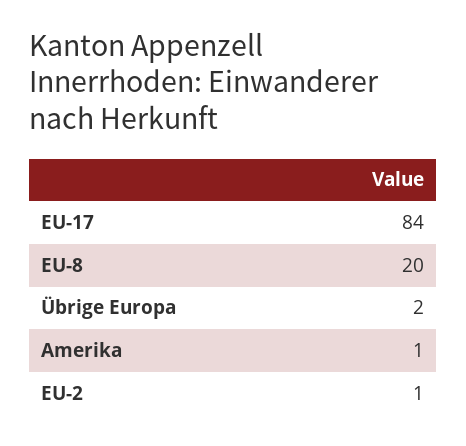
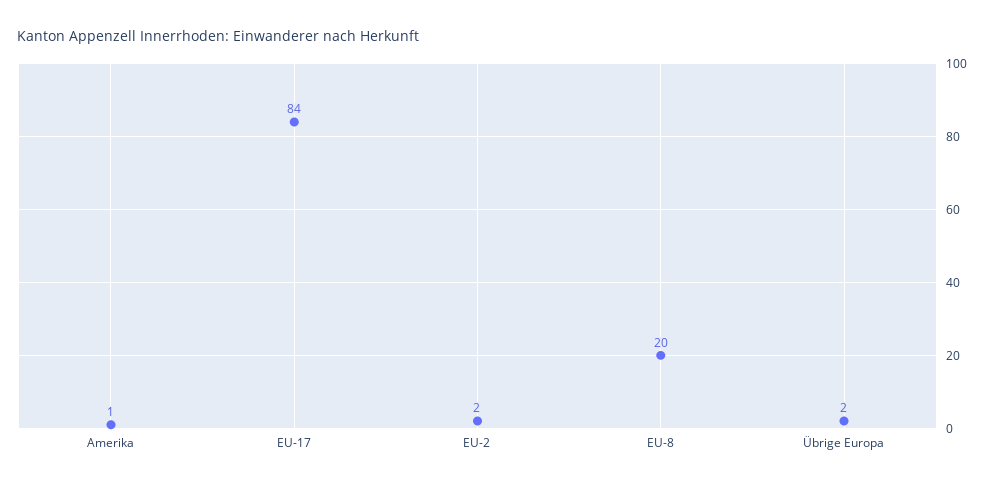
EU-2: 1 -> 2

